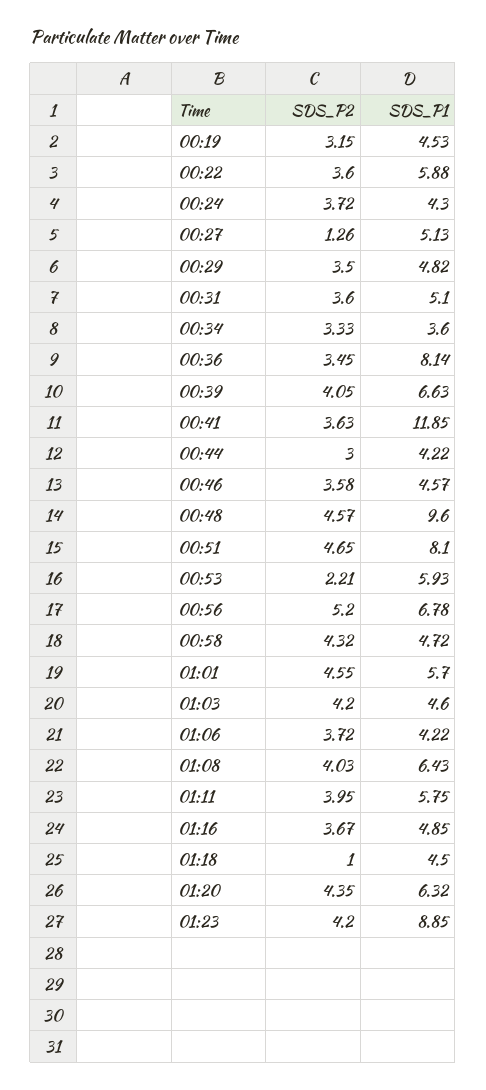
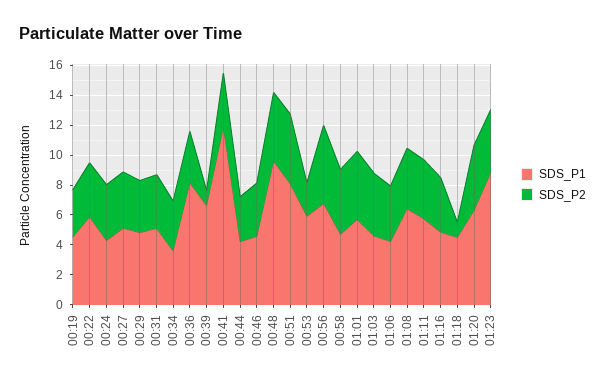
SDS_P2, 00:27: 1.26 -> 4
SDS_P2, 00:39: 4.05 -> 1

